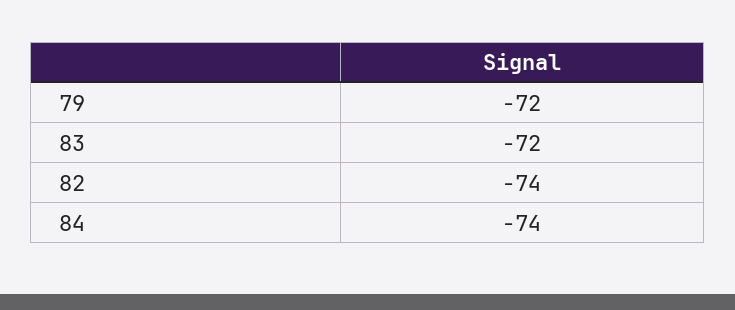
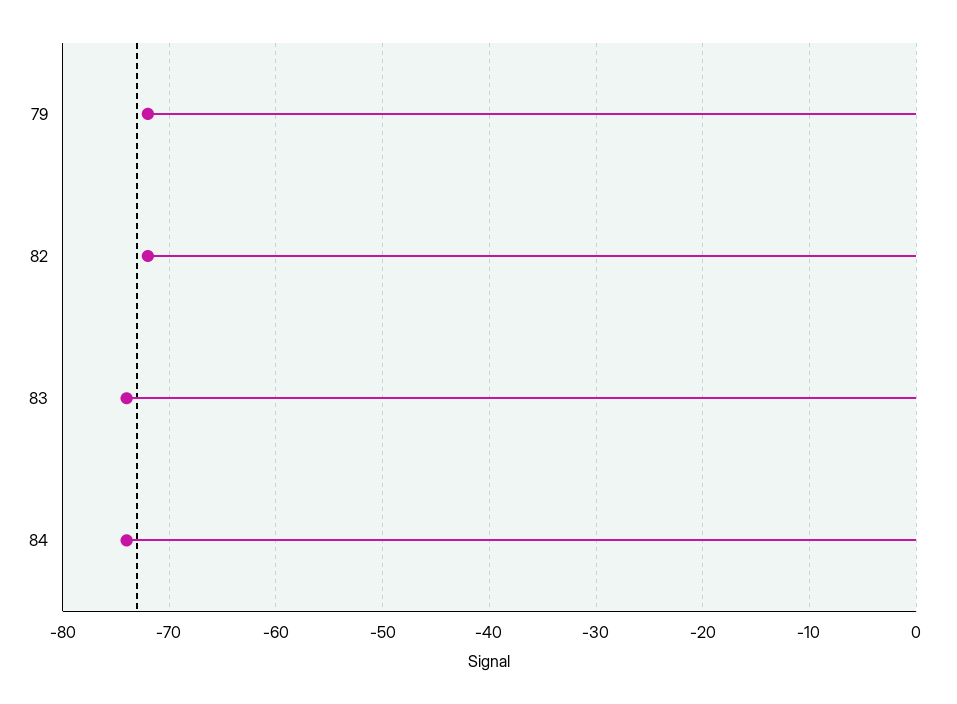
83: -72 -> -74
82: -74 -> -72

